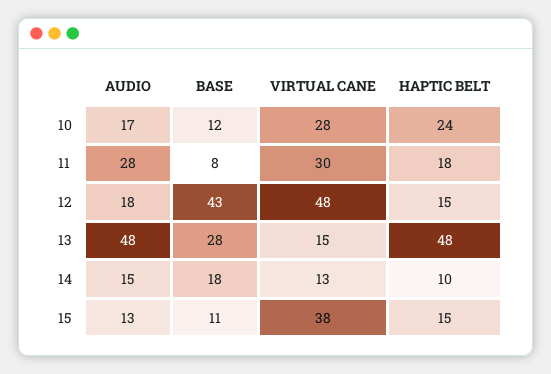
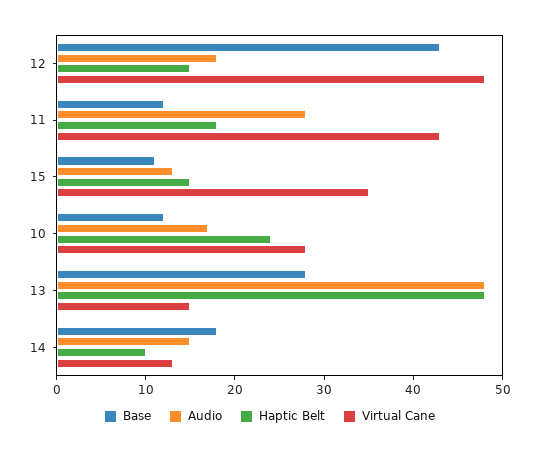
BASE, 11: 8 -> 12
VIRTUAL CANE, 11: 30 -> 43
VIRTUAL CANE, 15: 38 -> 35

